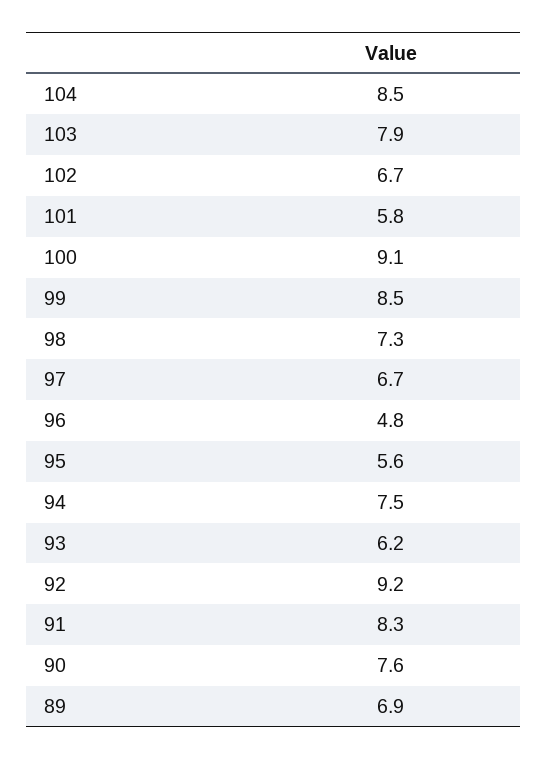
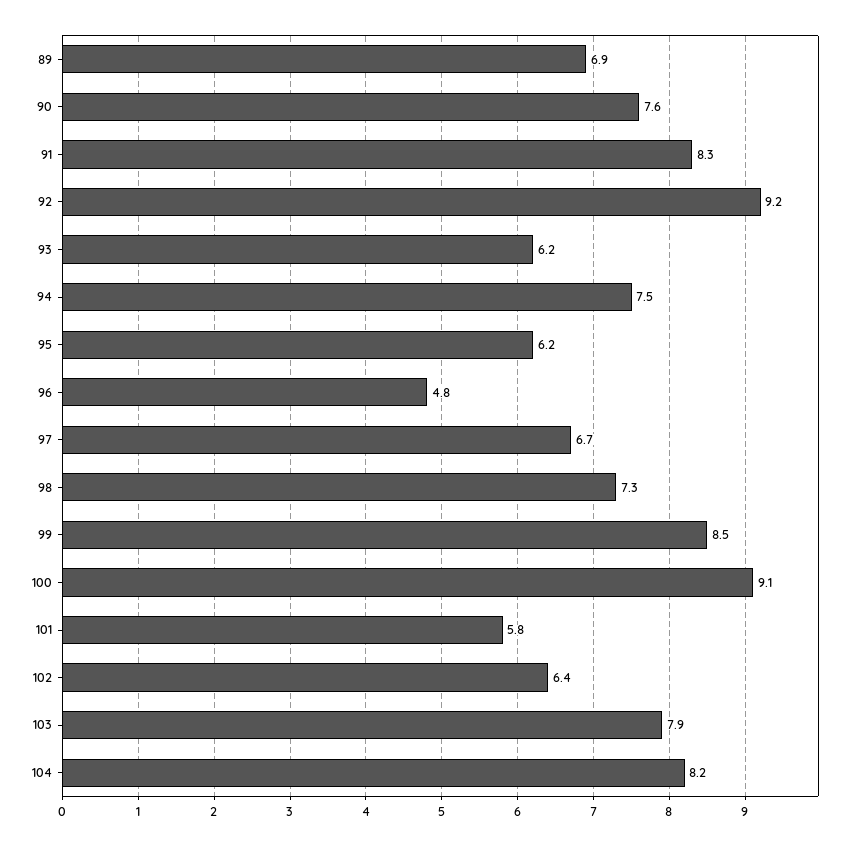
104: 8.5 -> 8.2
102: 6.7 -> 6.4
95: 5.6 -> 6.2

